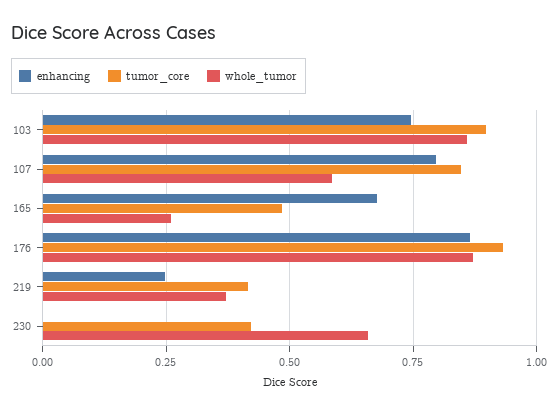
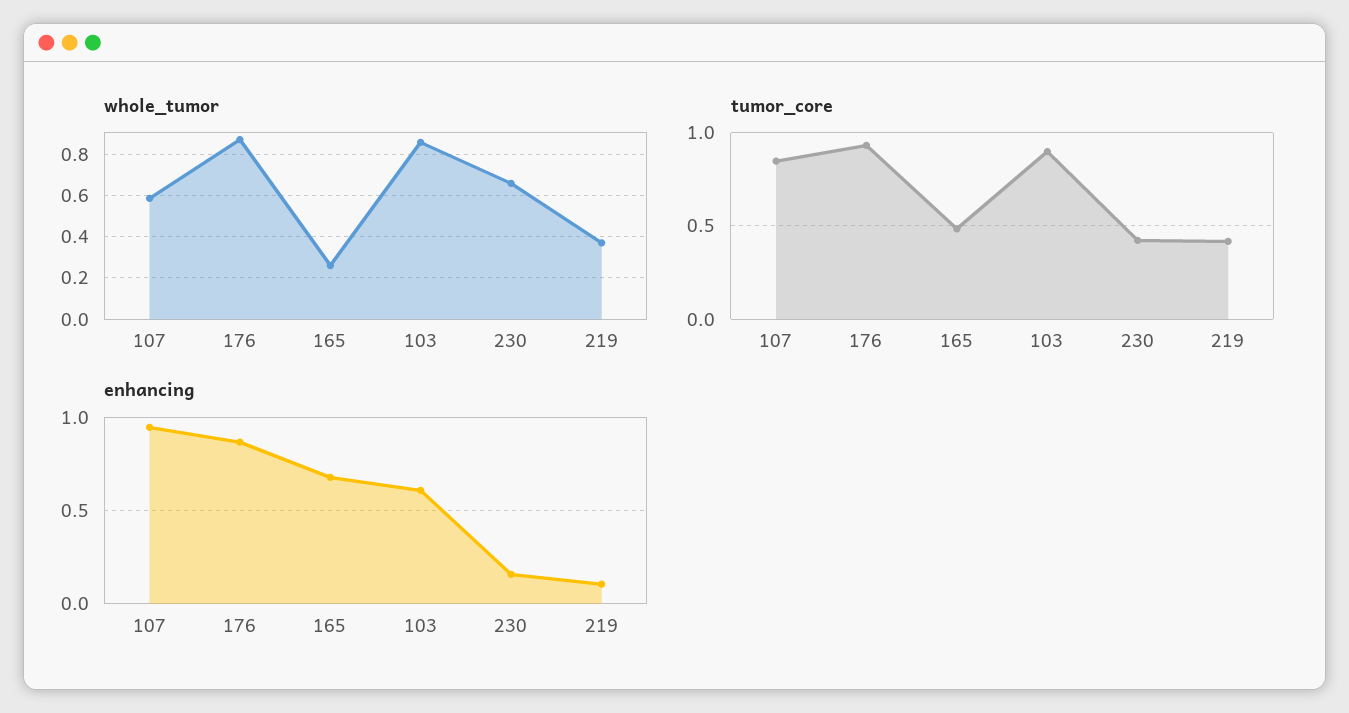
enhancing, 103: 0.75 -> 0.6
enhancing, 107: 0.8 -> 0.95
enhancing, 219: 0.25 -> 0.1
enhancing, 230: 0 -> 0.15

